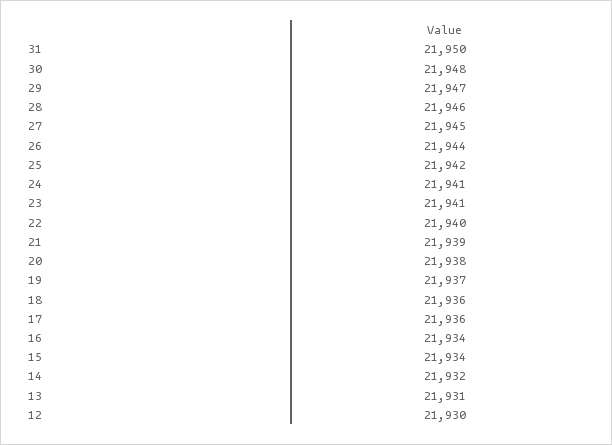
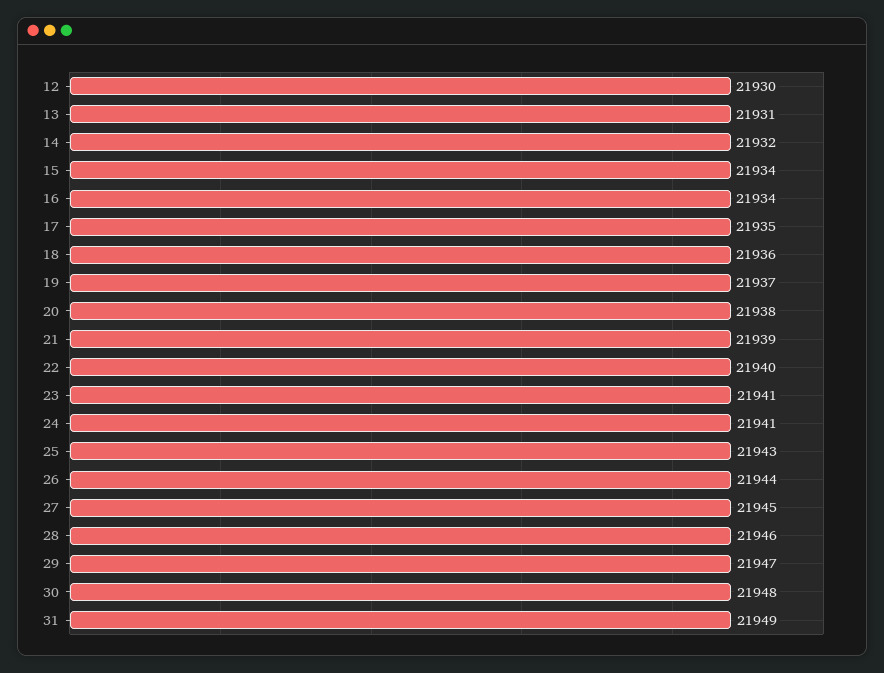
31: 21950 -> 21949
25: 21942 -> 21943
17: 21936 -> 21935

